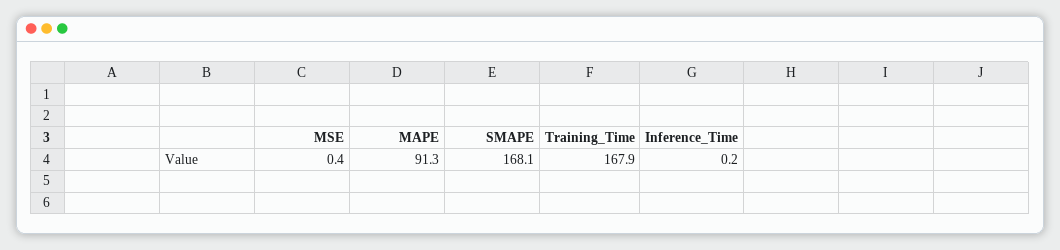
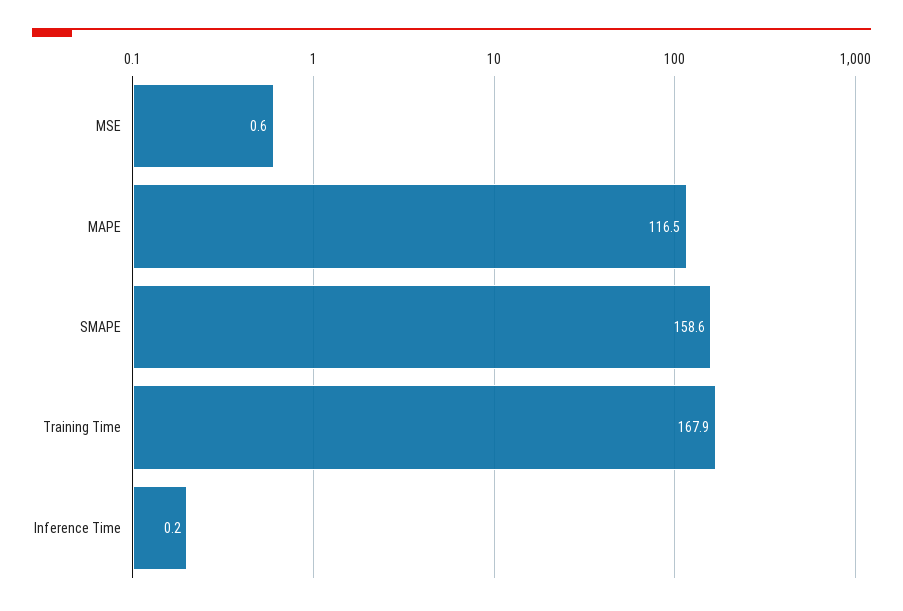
MSE: 0.4 -> 0.6
MAPE: 91.3 -> 116.5
SMAPE: 168.1 -> 158.6

